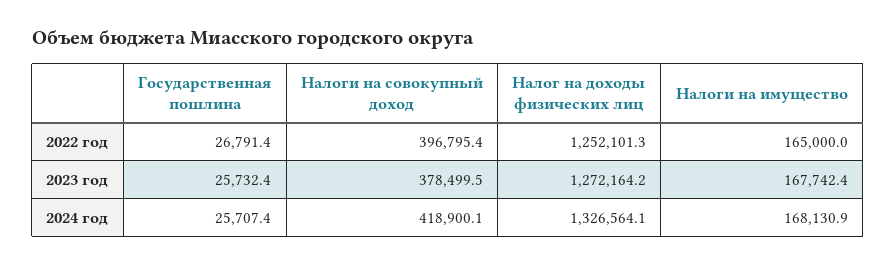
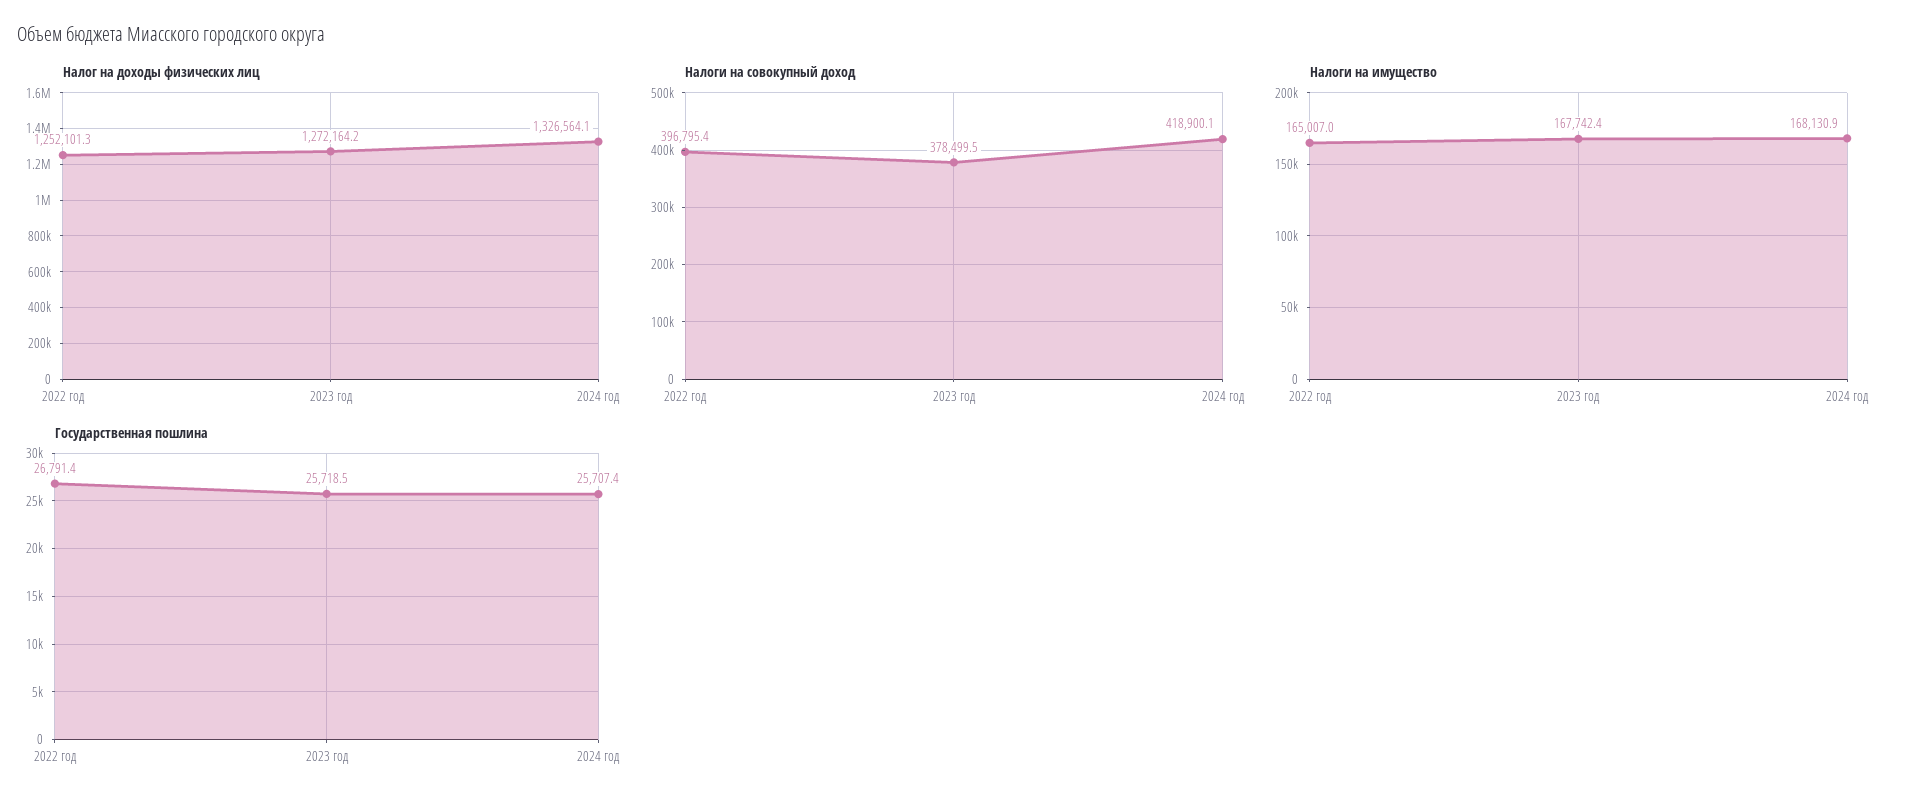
Налоги на имущество, 2022 год: 165000 -> 165007
Государственная пошлина, 2023 год: 25732.4 -> 25718.5

